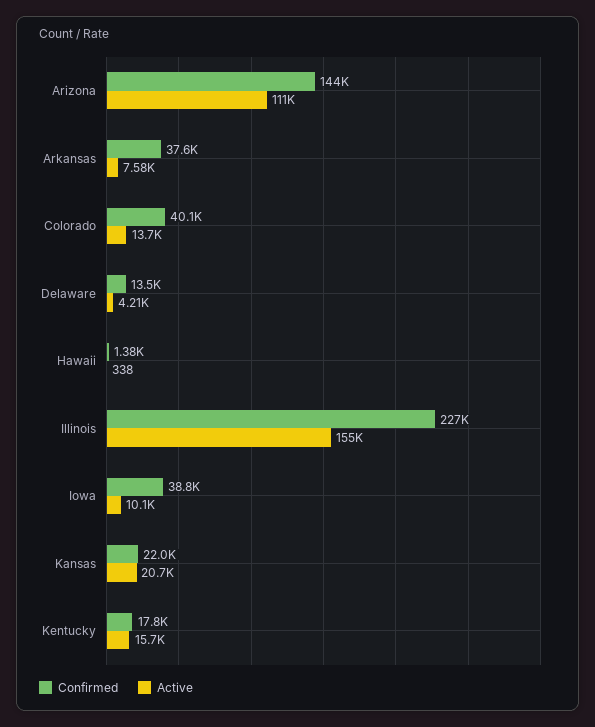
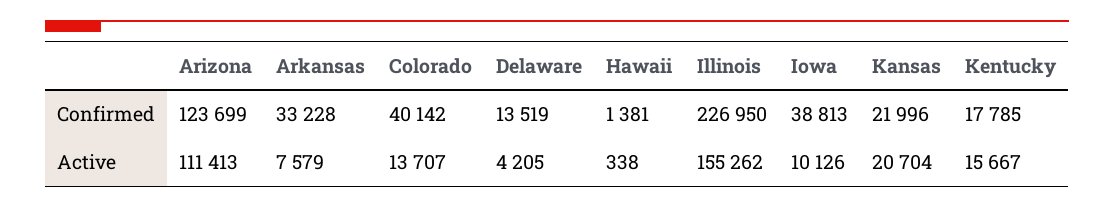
Confirmed, Arizona: 144000 -> 123699
Confirmed, Arkansas: 37600 -> 33228

